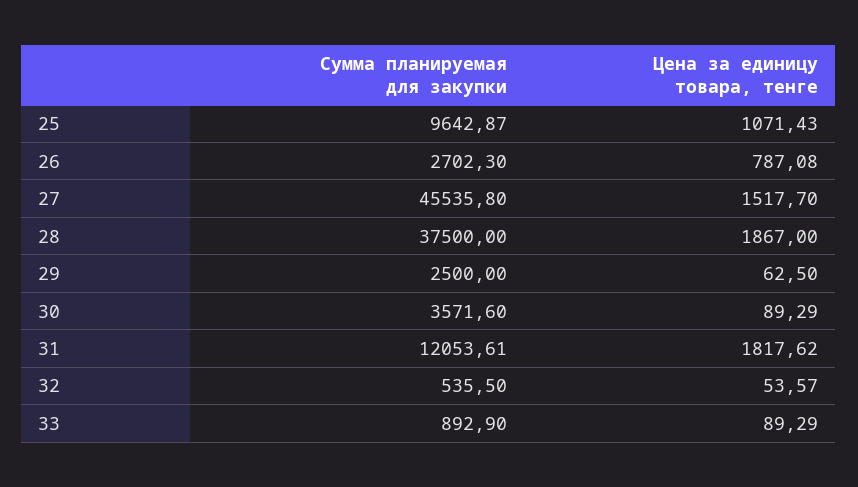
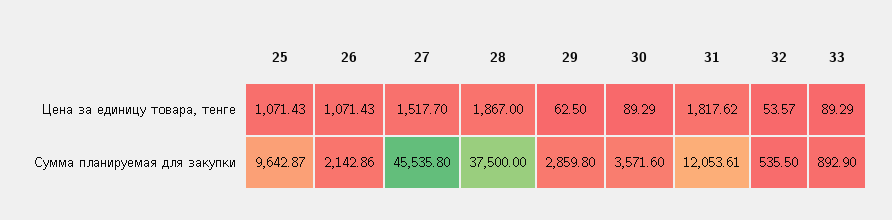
Сумма планируемая для закупки, 26: 2702.3 -> 2142.86
Цена за единицу товара, тенге, 26: 787.08 -> 1071.43
Сумма планируемая для закупки, 29: 2500 -> 2859.8

